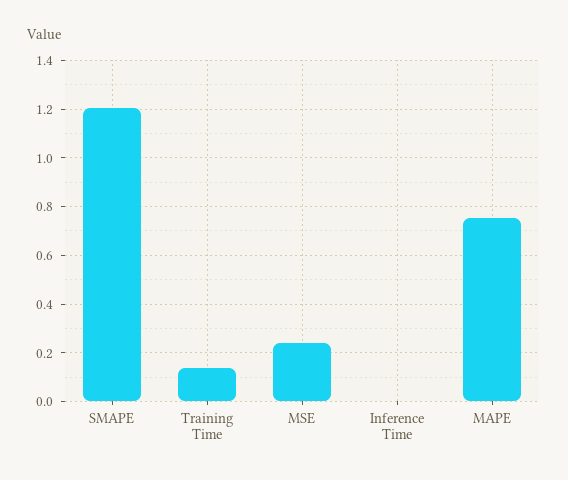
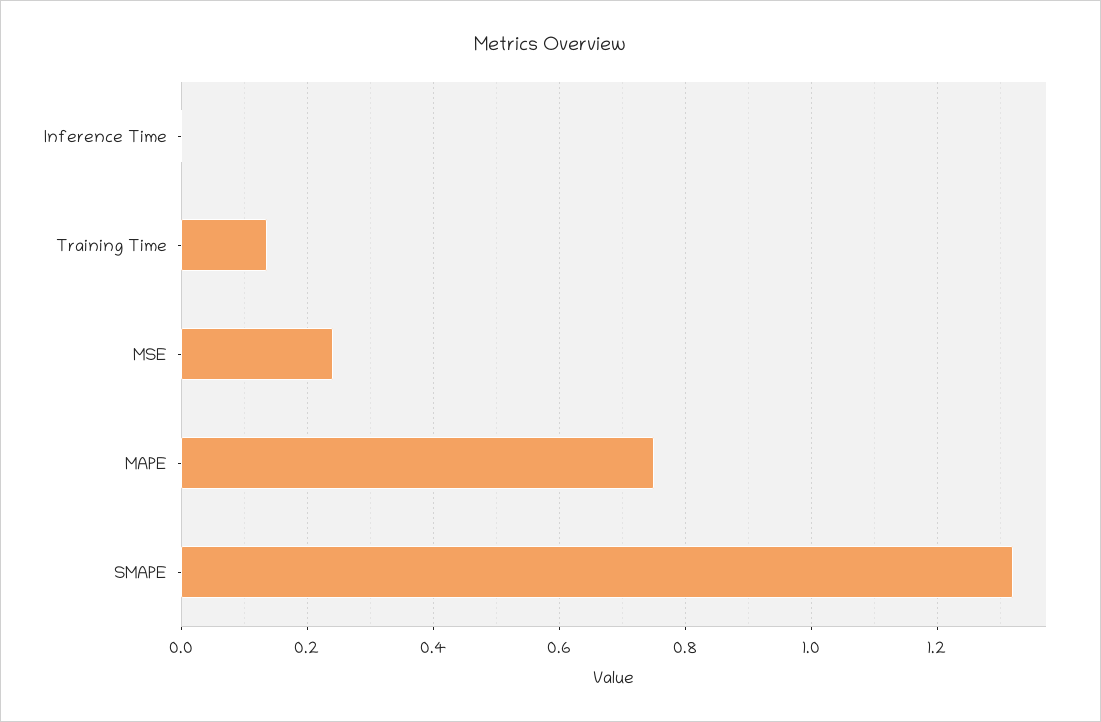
SMAPE: 1.2 -> 1.32

